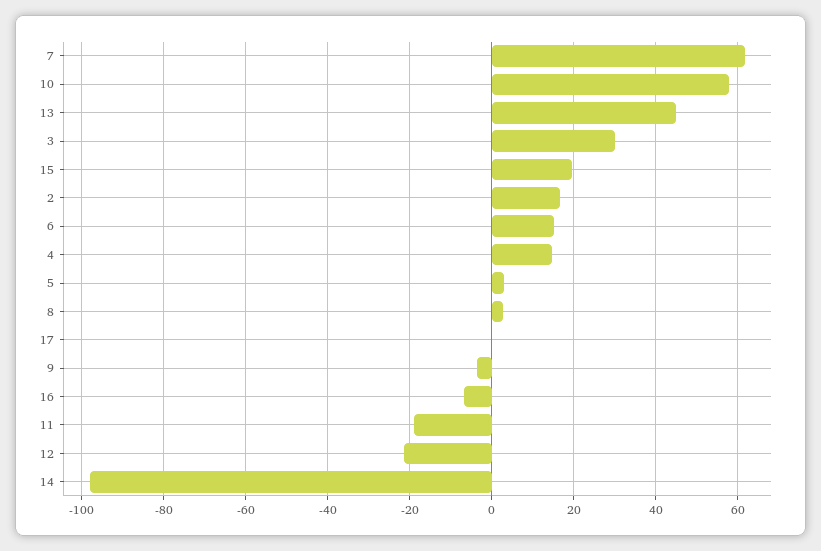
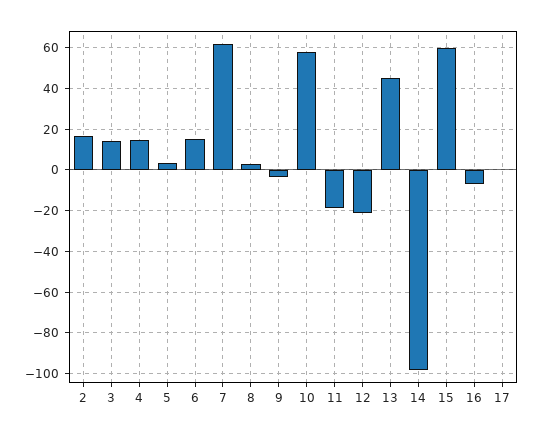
3: 30 -> 15
15: 20 -> 60

